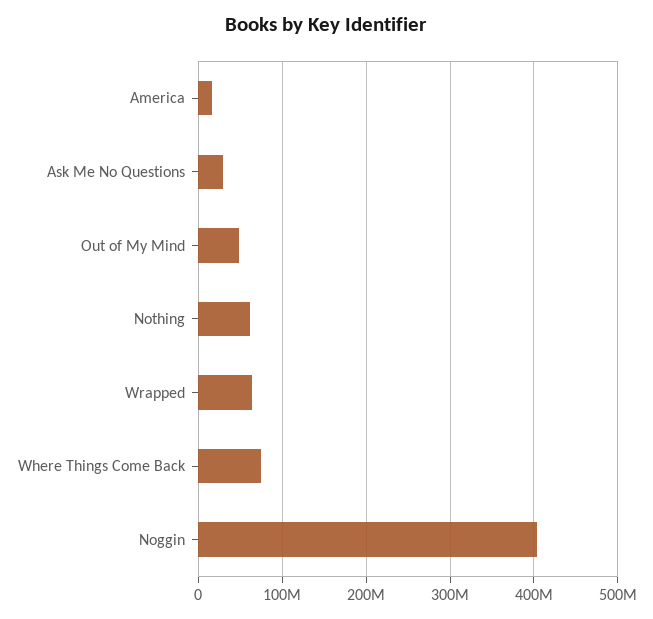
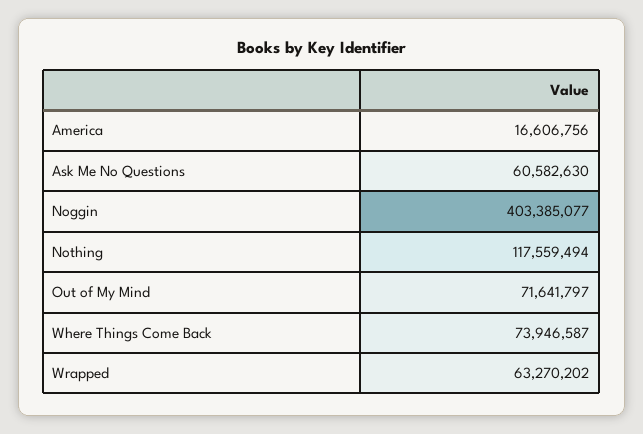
Ask Me No Questions: 30000000 -> 60582630
Out of My Mind: 50000000 -> 71641797
Nothing: 60000000 -> 117559494

